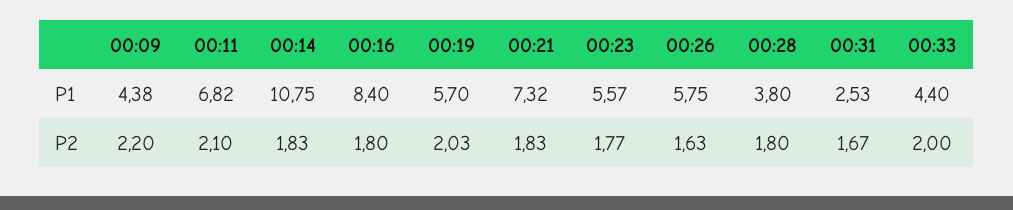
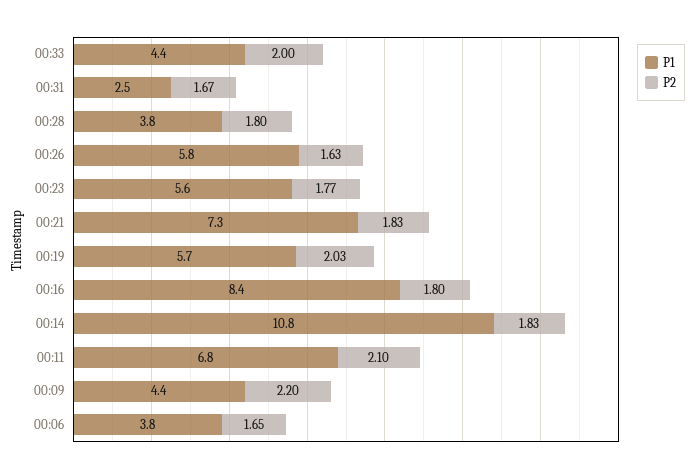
P1, 00:06: none -> 3.8
P2, 00:06: none -> 1.65

